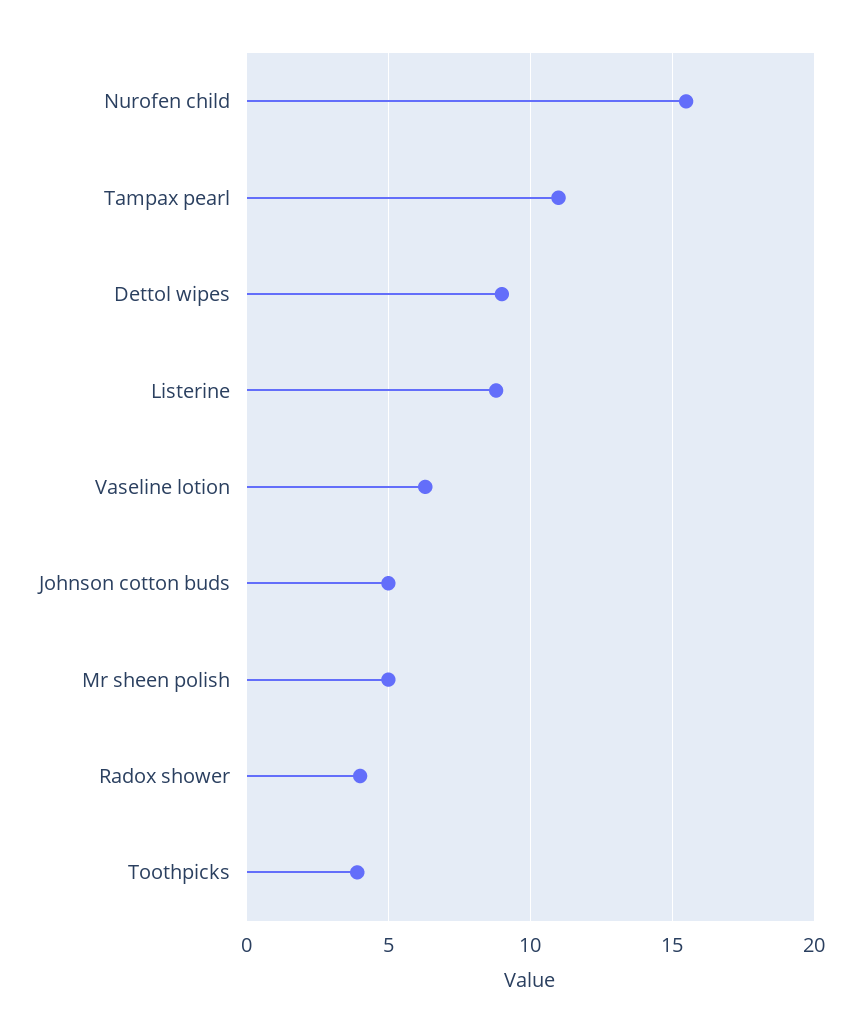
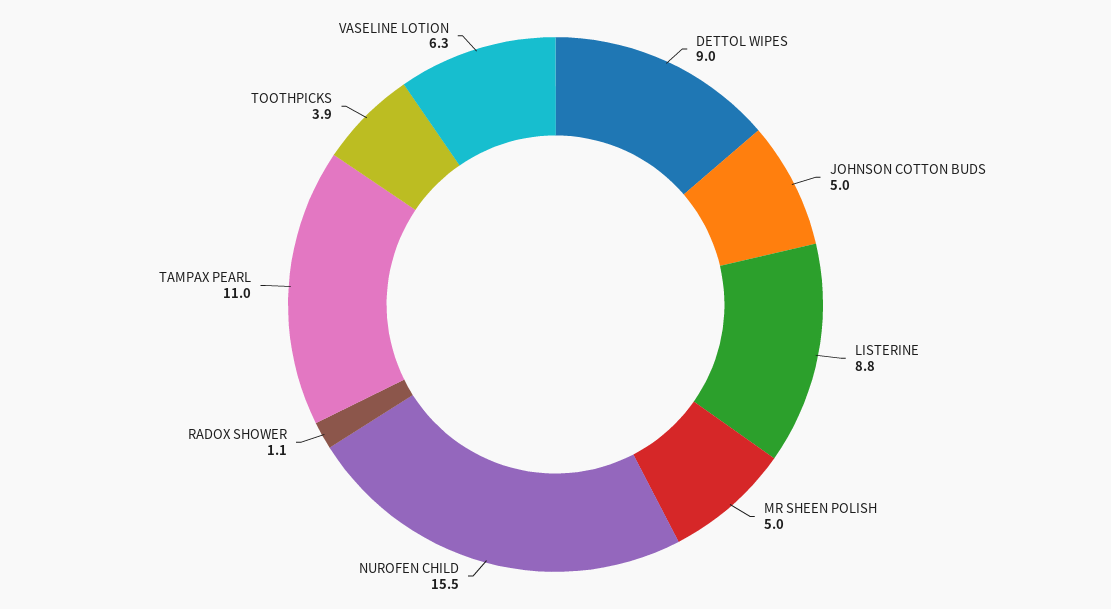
Radox shower: 4 -> 1.1

